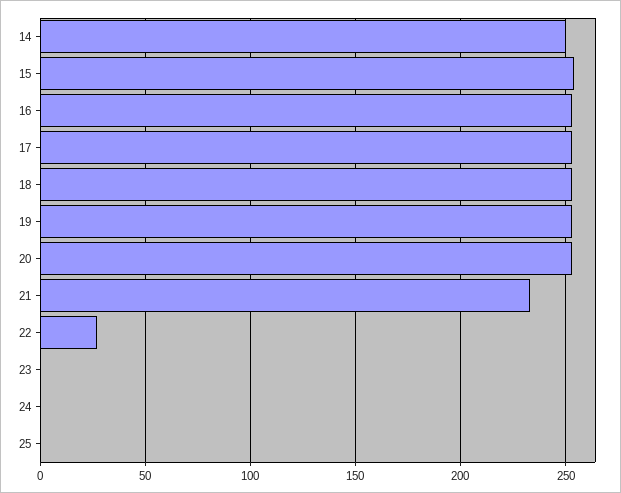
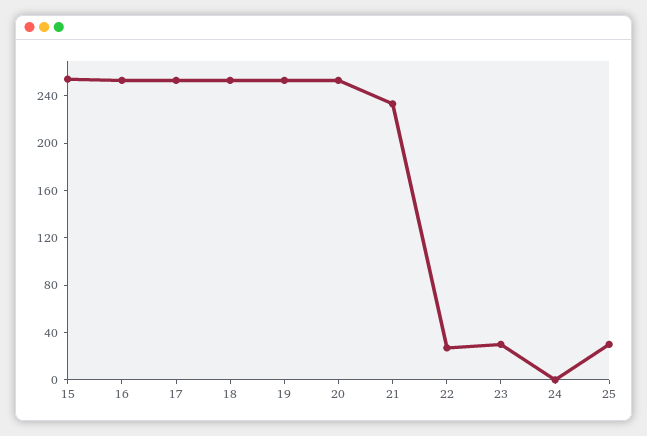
14: 250 -> none
23: 0 -> 30
25: 0 -> 30

